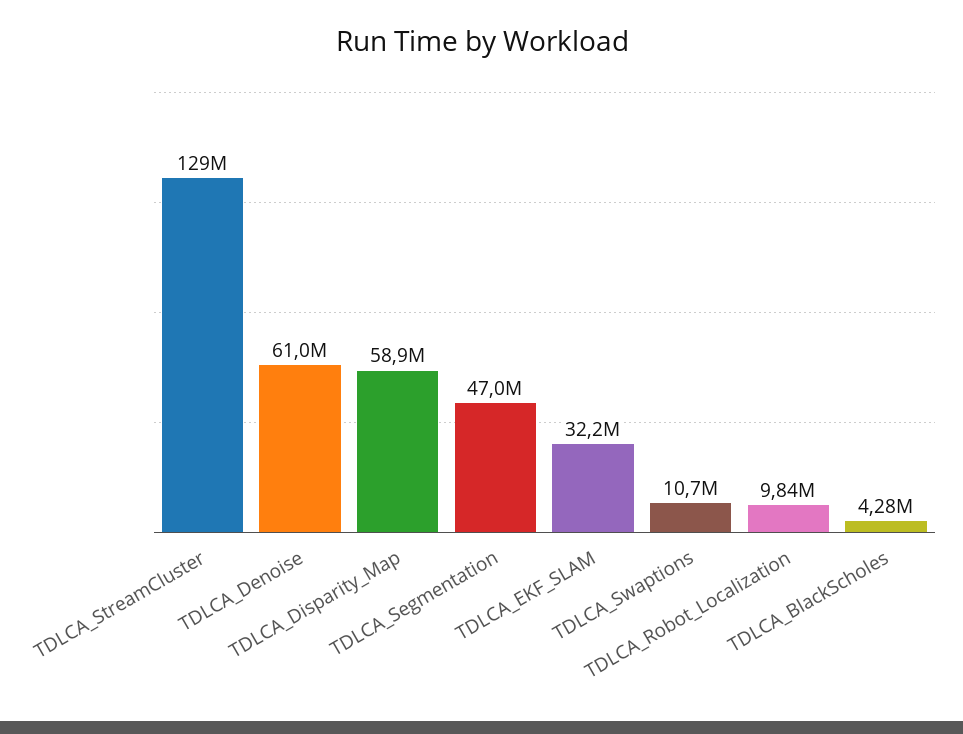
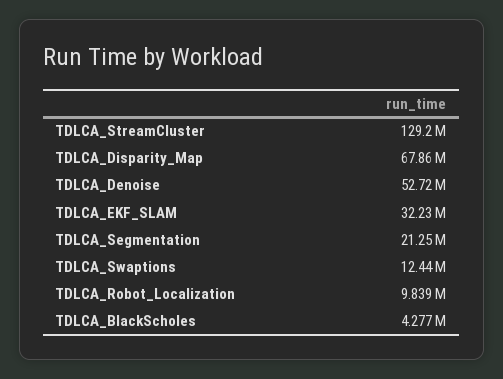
TDLCA_Denoise: 61000000 -> 52720000
TDLCA_Disparity_Map: 58900000 -> 67860000
TDLCA_Segmentation: 47000000 -> 21250000
TDLCA_Swaptions: 10700000 -> 12440000

